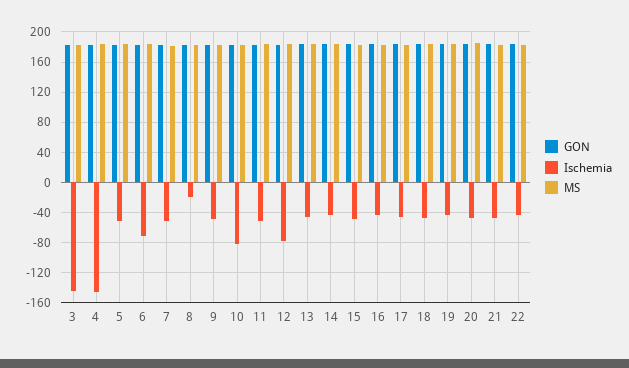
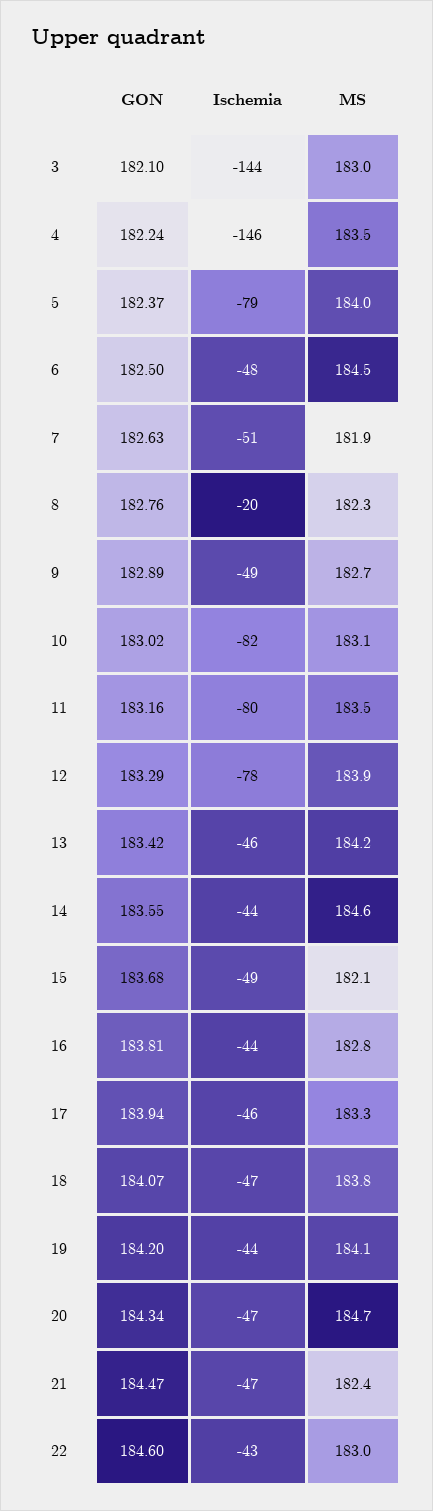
Ischemia, 5: -50 -> -79
Ischemia, 6: -70 -> -48
Ischemia, 11: -50 -> -80

